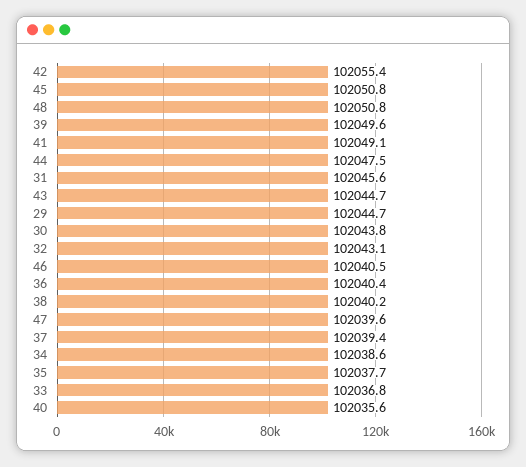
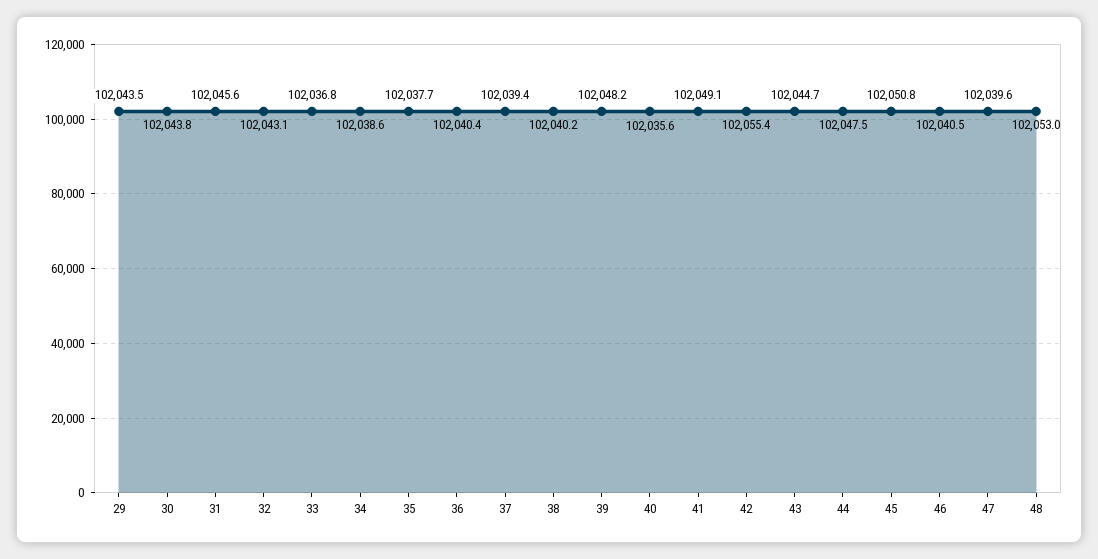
48: 102050.8 -> 102053
39: 102049.6 -> 102048.2
29: 102044.7 -> 102043.5

